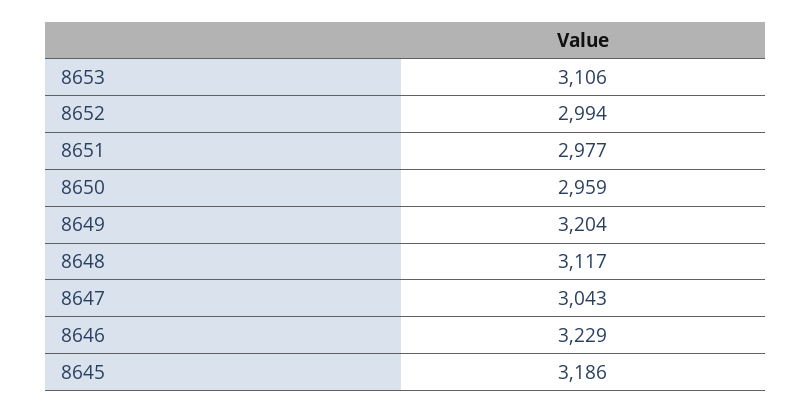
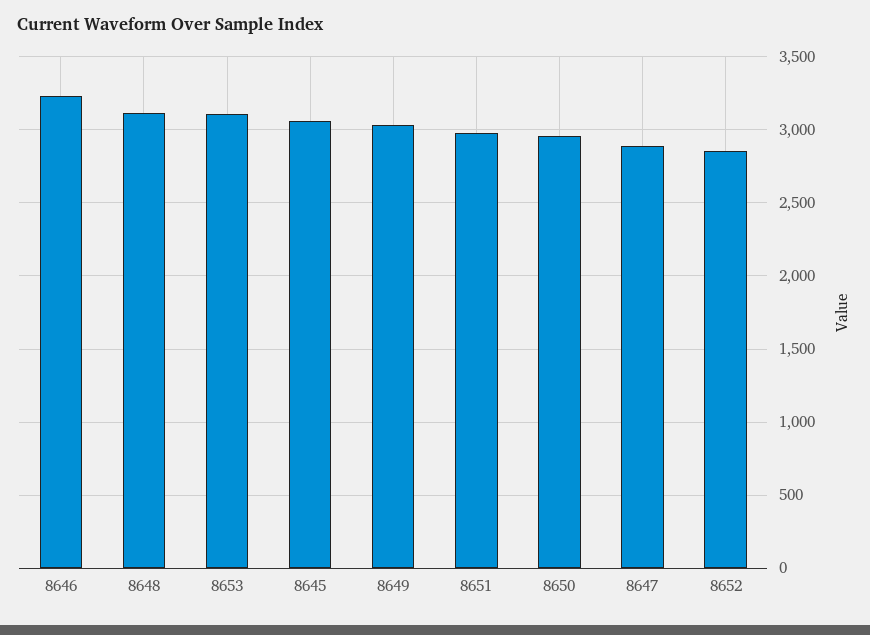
8652: 2994 -> 2850
8649: 3204 -> 3050
8647: 3043 -> 2900
8645: 3186 -> 3050

